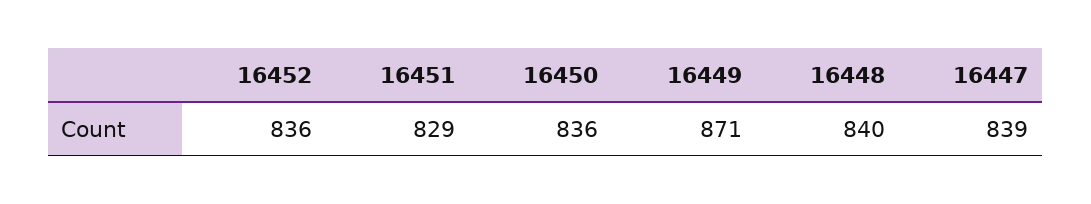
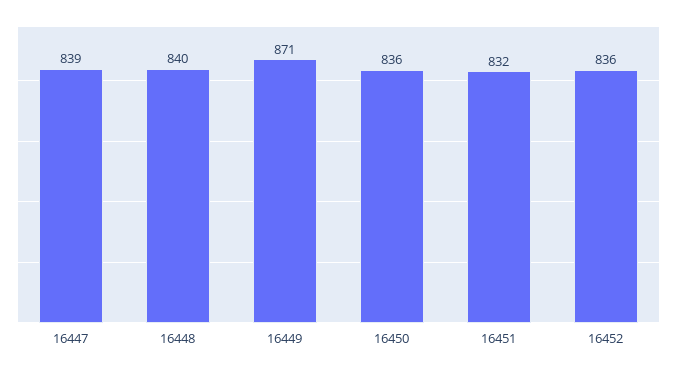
16451: 829 -> 832

